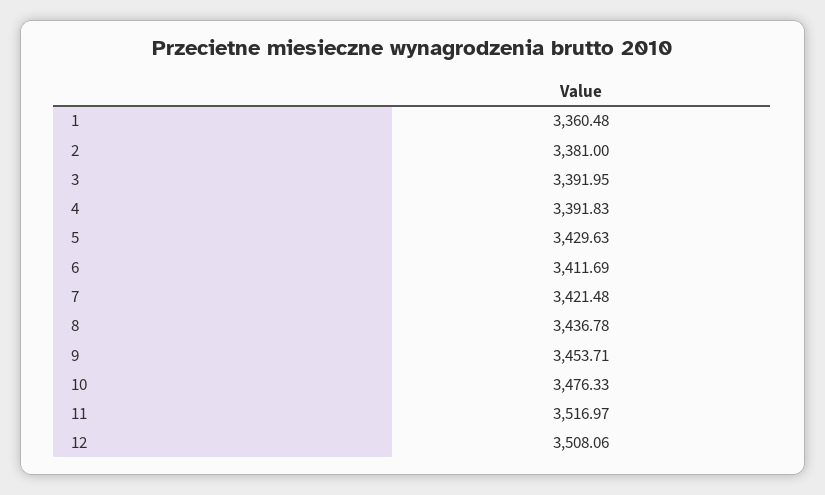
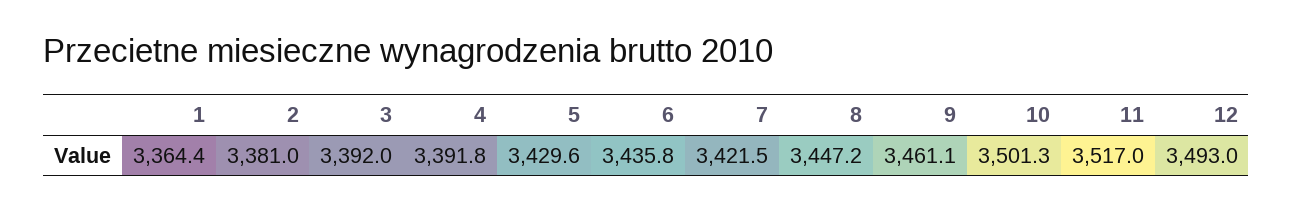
1: 3360.48 -> 3364.4
6: 3411.69 -> 3435.8
8: 3436.78 -> 3447.2
9: 3453.71 -> 3461.1
10: 3476.33 -> 3501.3
12: 3508.06 -> 3493

